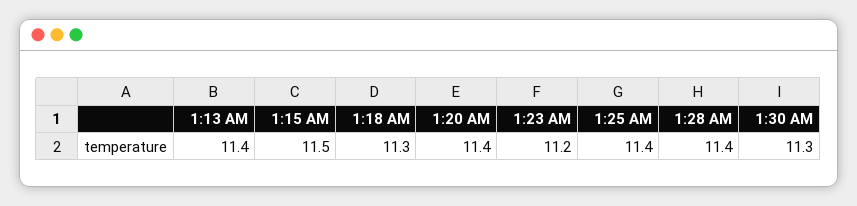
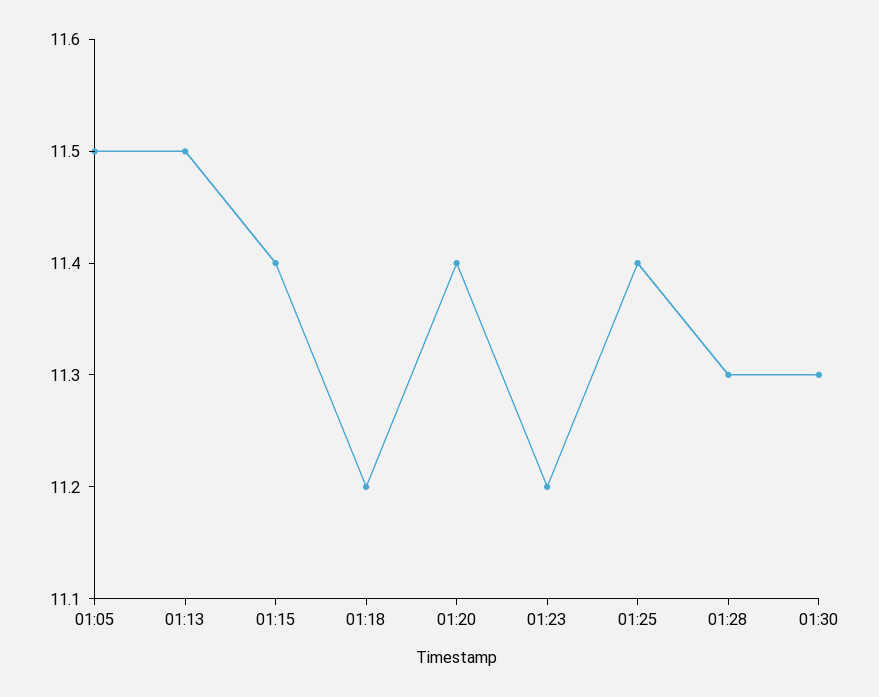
1:13 AM: 11.4 -> 11.5
1:15 AM: 11.5 -> 11.4
1:18 AM: 11.3 -> 11.2
1:28 AM: 11.4 -> 11.3
01:05: none -> 11.5

